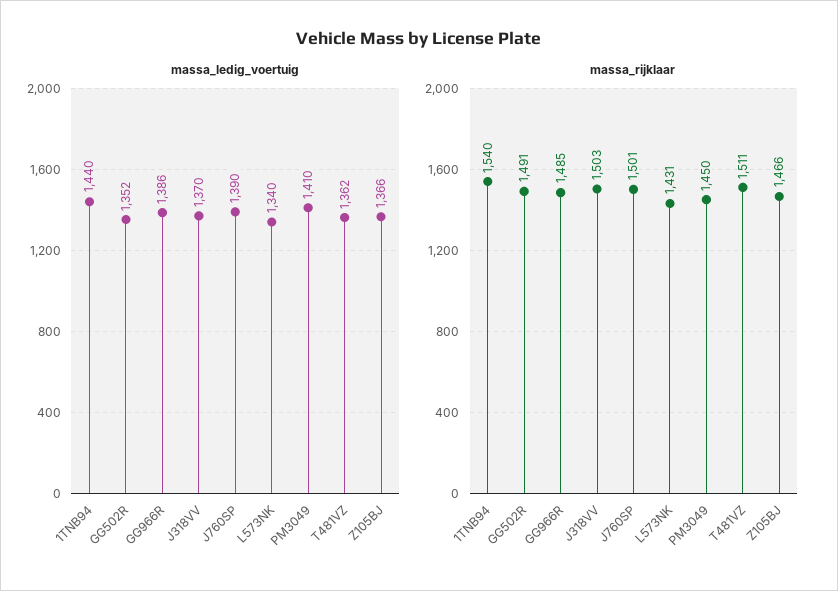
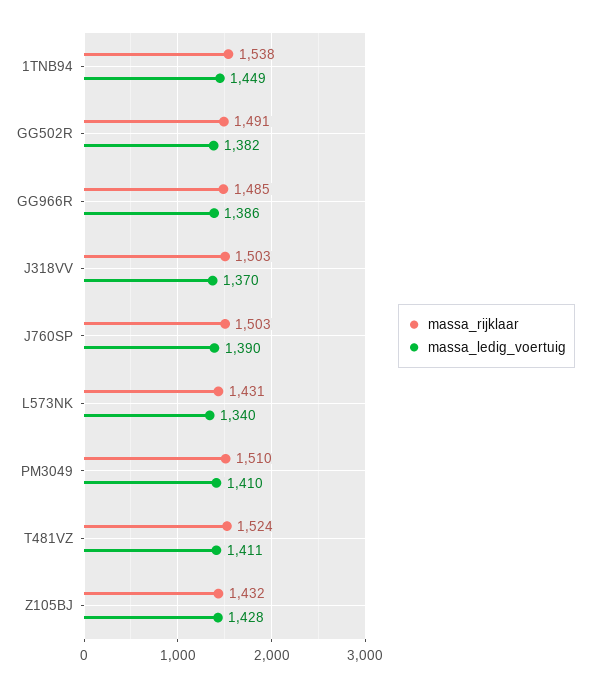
massa_ledig_voertuig, 1TNB94: 1440 -> 1449
massa_ledig_voertuig, GG502R: 1352 -> 1382
massa_ledig_voertuig, T481VZ: 1362 -> 1411
massa_ledig_voertuig, Z105BJ: 1366 -> 1428
massa_rijklaar, 1TNB94: 1540 -> 1538
massa_rijklaar, J760SP: 1501 -> 1503
massa_rijklaar, PM3049: 1450 -> 1510
massa_rijklaar, T481VZ: 1511 -> 1524
massa_rijklaar, Z105BJ: 1466 -> 1432

